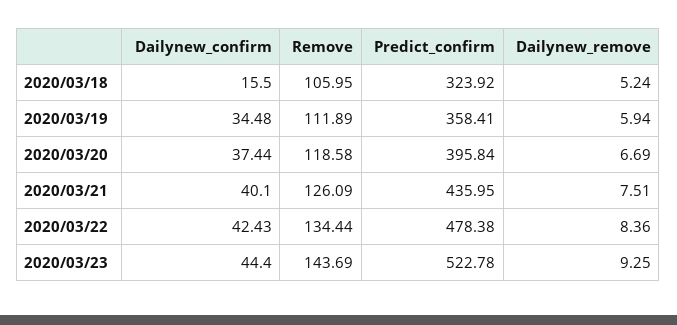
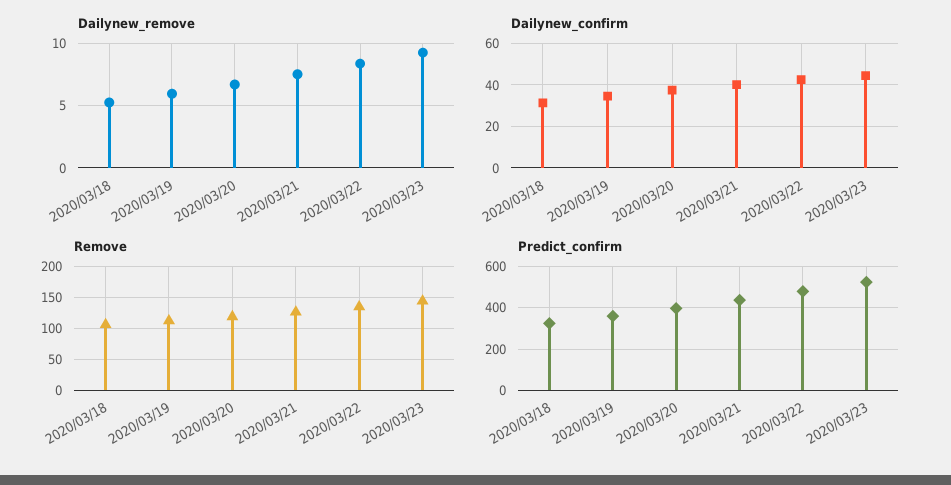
Dailynew_confirm, 2020/03/18: 15.5 -> 30

